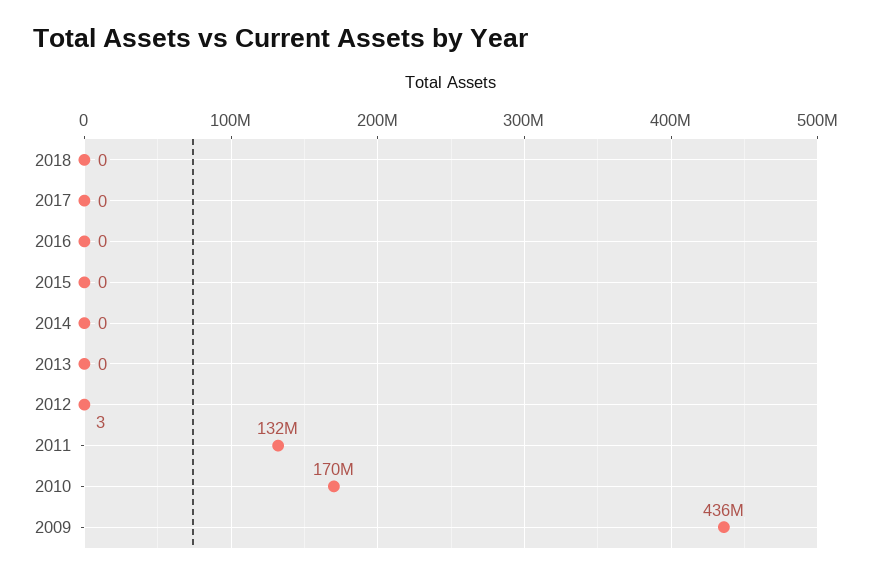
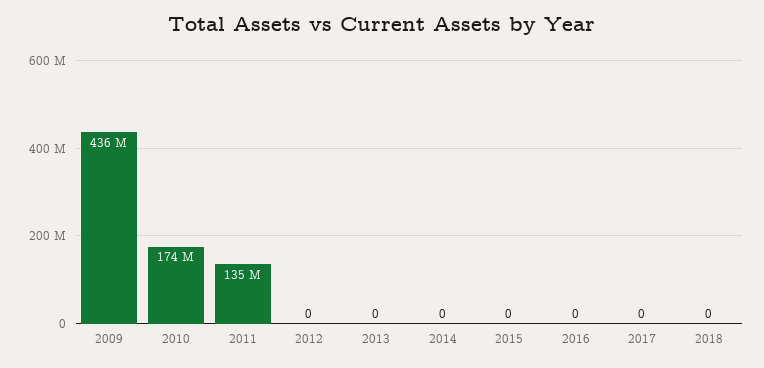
2012: 3 -> 0
2011: 132000000 -> 135000000
2010: 170000000 -> 174000000

